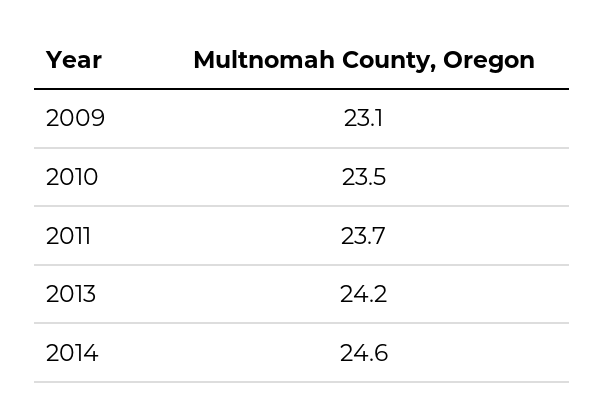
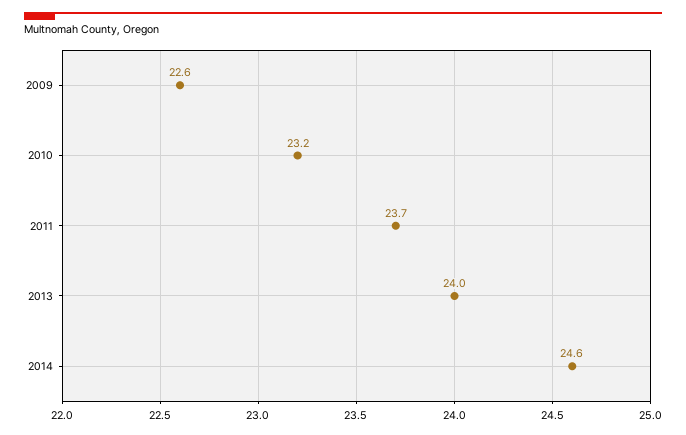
2009: 23.1 -> 22.6
2010: 23.5 -> 23.2
2013: 24.2 -> 24

